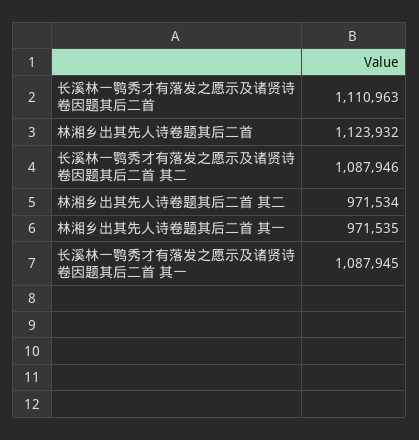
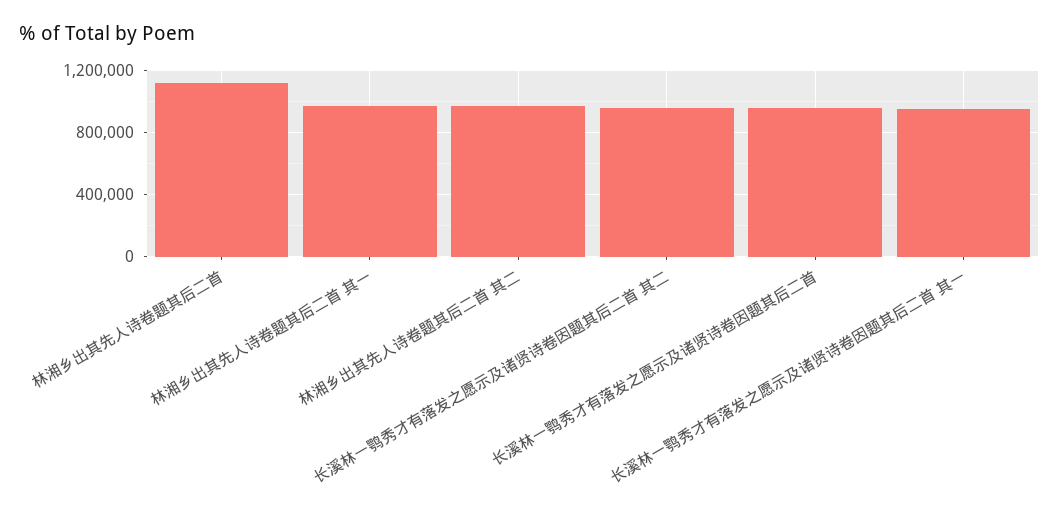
长溪林一鹗秀才有落发之愿示及诸贤诗卷因题其后二首: 1110963 -> 950000
长溪林一鹗秀才有落发之愿示及诸贤诗卷因题其后二首 其二: 1087946 -> 950000
长溪林一鹗秀才有落发之愿示及诸贤诗卷因题其后二首 其一: 1087945 -> 950000

